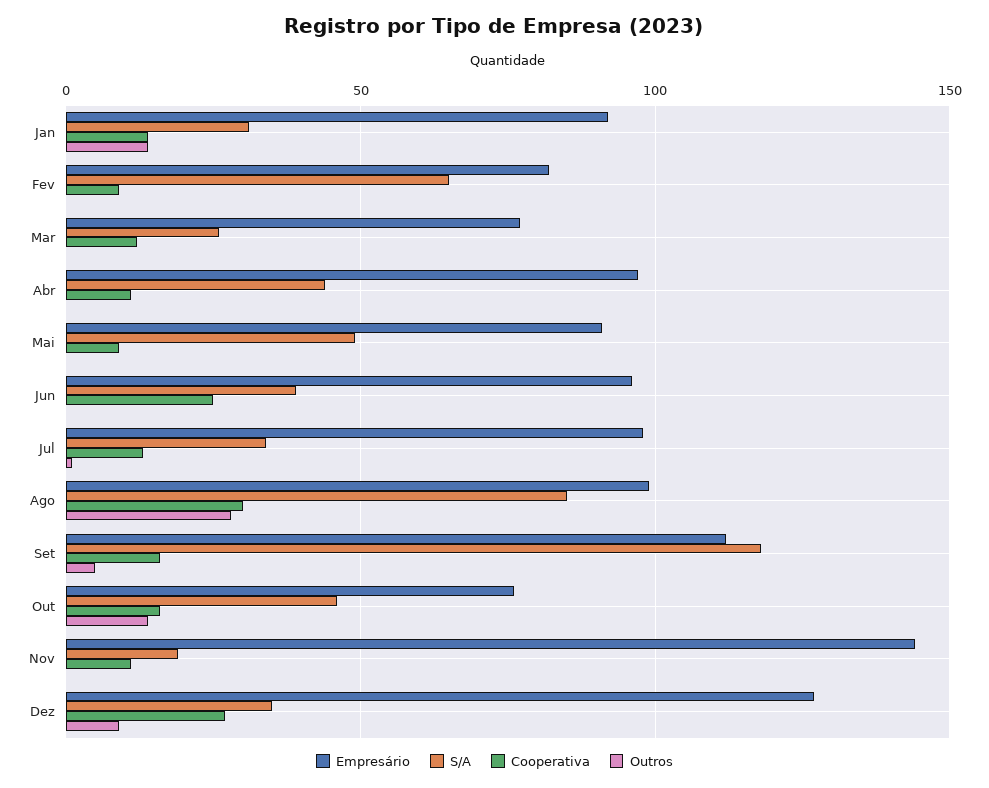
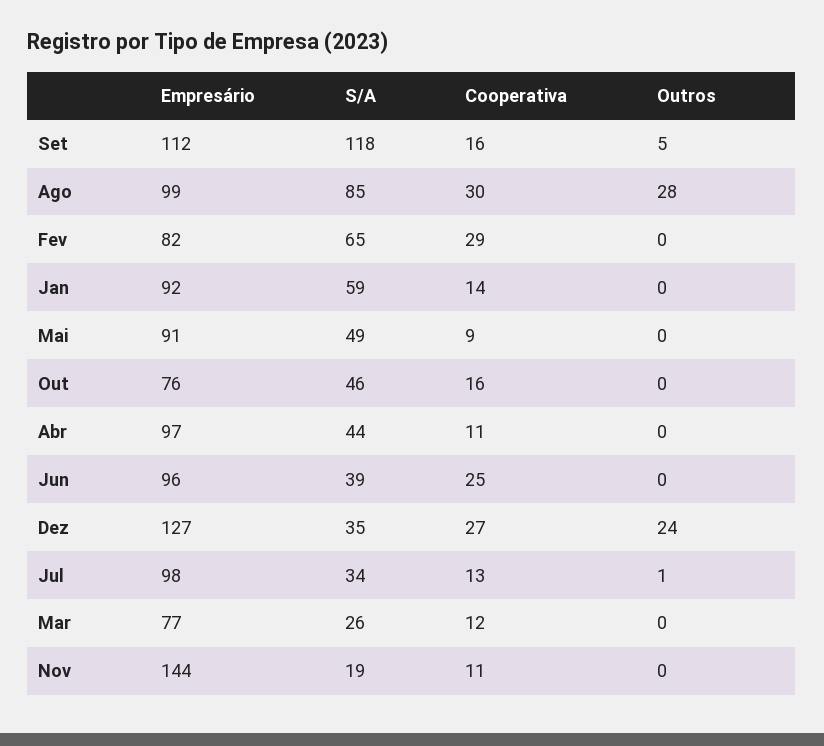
S/A, Jan: 30 -> 59
Outros, Jan: 15 -> 0
Cooperativa, Fev: 10 -> 29
Outros, Out: 15 -> 0
Outros, Dez: 10 -> 24

